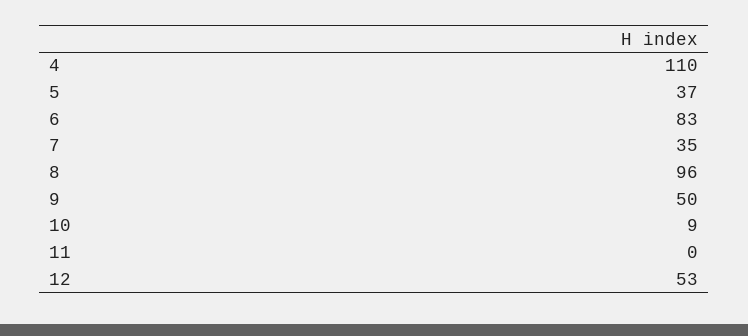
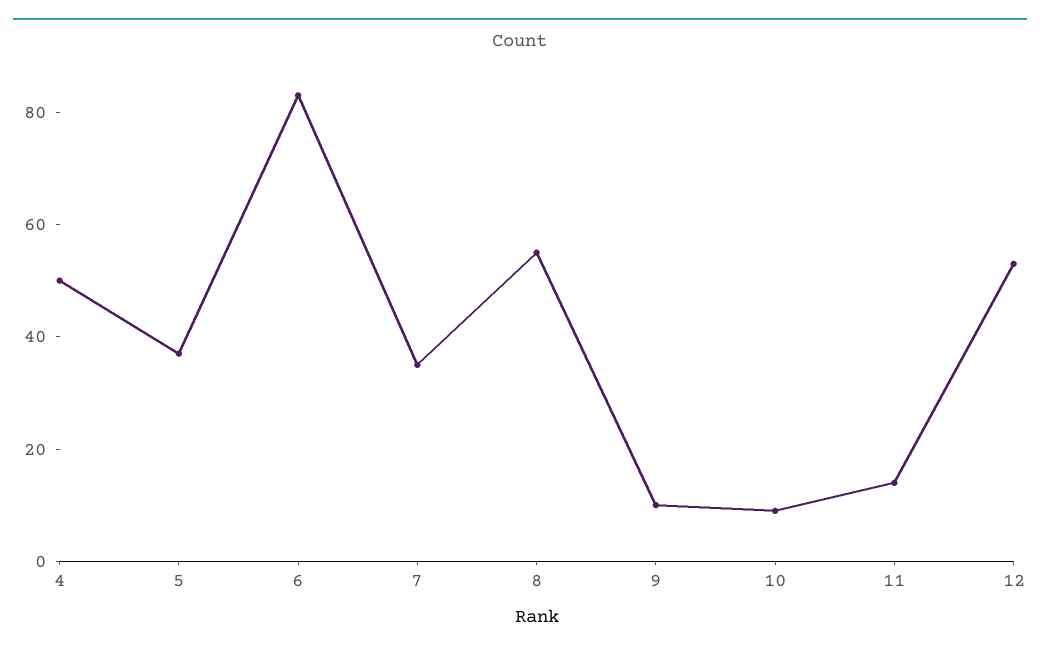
4: 110 -> 50
8: 96 -> 55
9: 50 -> 10
11: 0 -> 15

